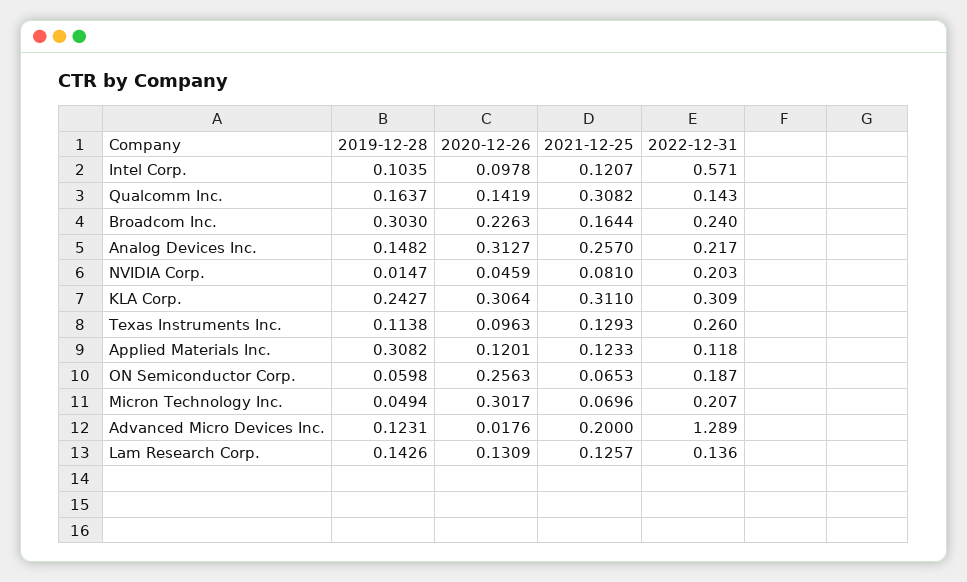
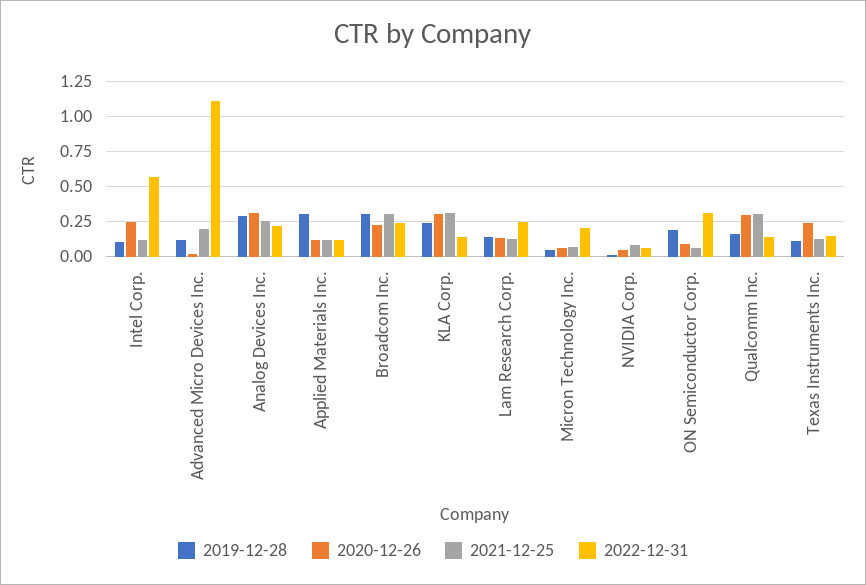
2020-12-26, Intel Corp.: 0.0978 -> 0.25
2020-12-26, Qualcomm Inc.: 0.1419 -> 0.3
2021-12-25, Broadcom Inc.: 0.1644 -> 0.3
2019-12-28, Analog Devices Inc.: 0.1482 -> 0.3
2022-12-31, NVIDIA Corp.: 0.203 -> 0.05
2022-12-31, KLA Corp.: 0.309 -> 0.15
2020-12-26, Texas Instruments Inc.: 0.0963 -> 0.25
2022-12-31, Texas Instruments Inc.: 0.26 -> 0.15
2019-12-28, ON Semiconductor Corp.: 0.0598 -> 0.2
2020-12-26, ON Semiconductor Corp.: 0.2563 -> 0.1
2022-12-31, ON Semiconductor Corp.: 0.187 -> 0.3
2020-12-26, Micron Technology Inc.: 0.3017 -> 0.05
2022-12-31, Advanced Micro Devices Inc.: 1.289 -> 1.1
2022-12-31, Lam Research Corp.: 0.136 -> 0.25

